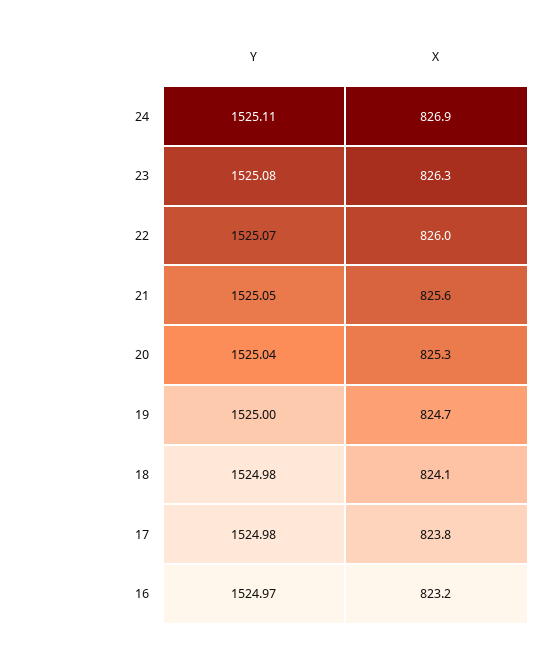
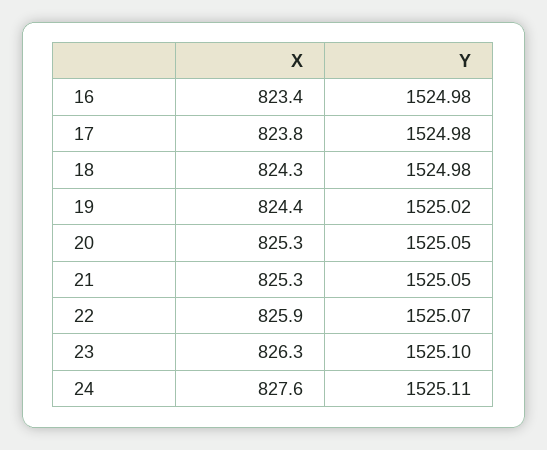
X, 24: 826.9 -> 827.6
Y, 23: 1525.08 -> 1525.1
X, 22: 826 -> 825.9
X, 21: 825.6 -> 825.3
Y, 20: 1525.04 -> 1525.05
Y, 19: 1525 -> 1525.02
X, 19: 824.7 -> 824.4
X, 18: 824.1 -> 824.3
Y, 16: 1524.97 -> 1524.98
X, 16: 823.2 -> 823.4

